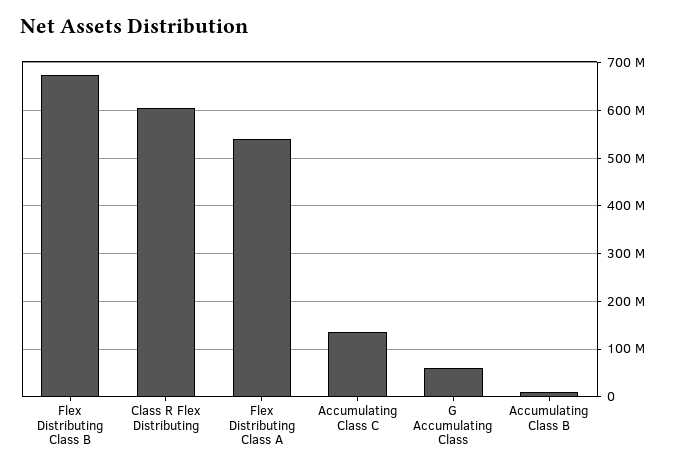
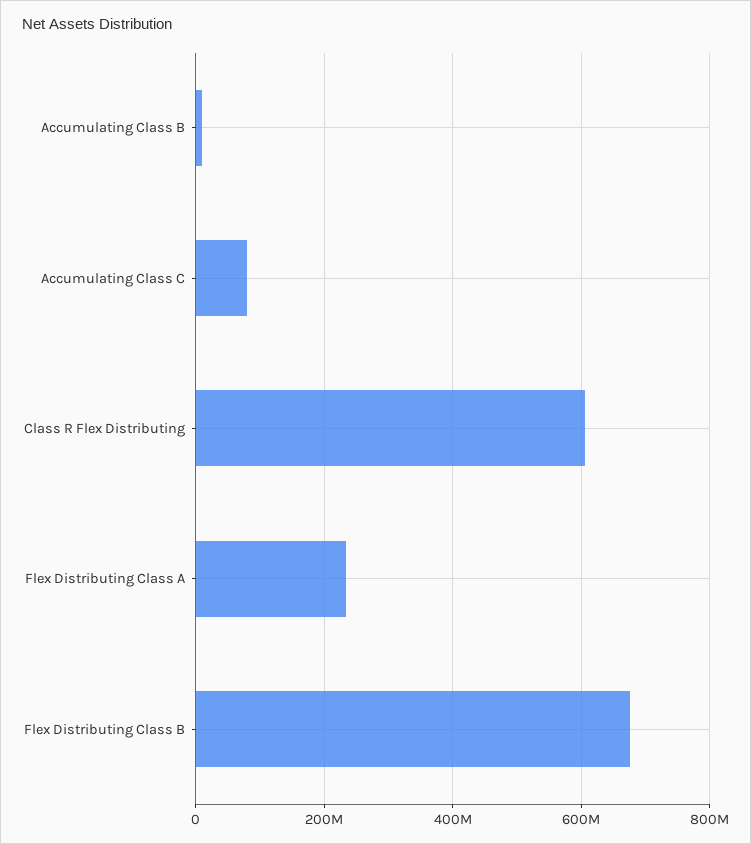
Flex Distributing Class A: 540000000 -> 240000000
Accumulating Class C: 140000000 -> 80000000
G Accumulating Class: 60000000 -> none

